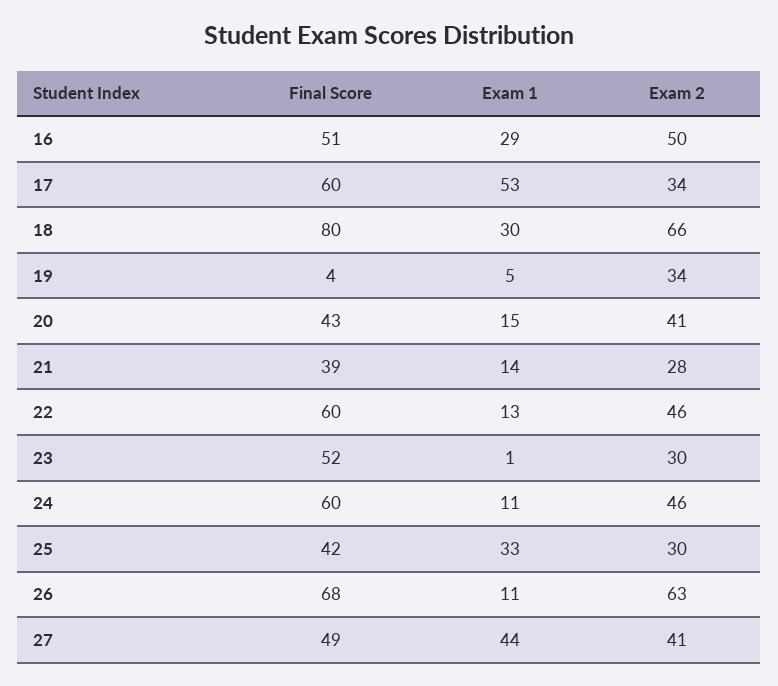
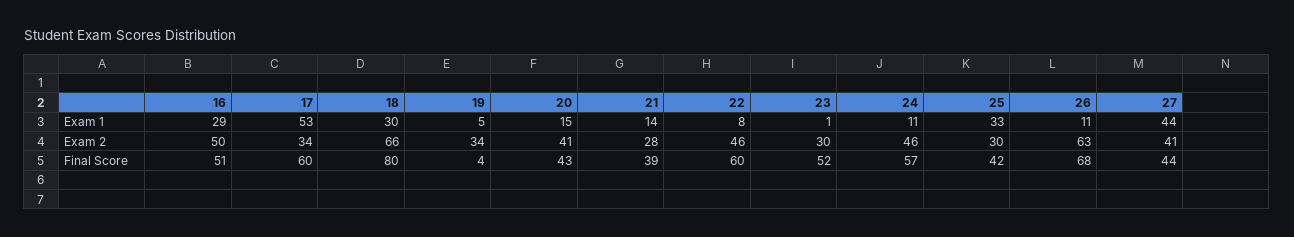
Exam 1, 22: 13 -> 8
Final Score, 24: 60 -> 57
Final Score, 27: 49 -> 44

